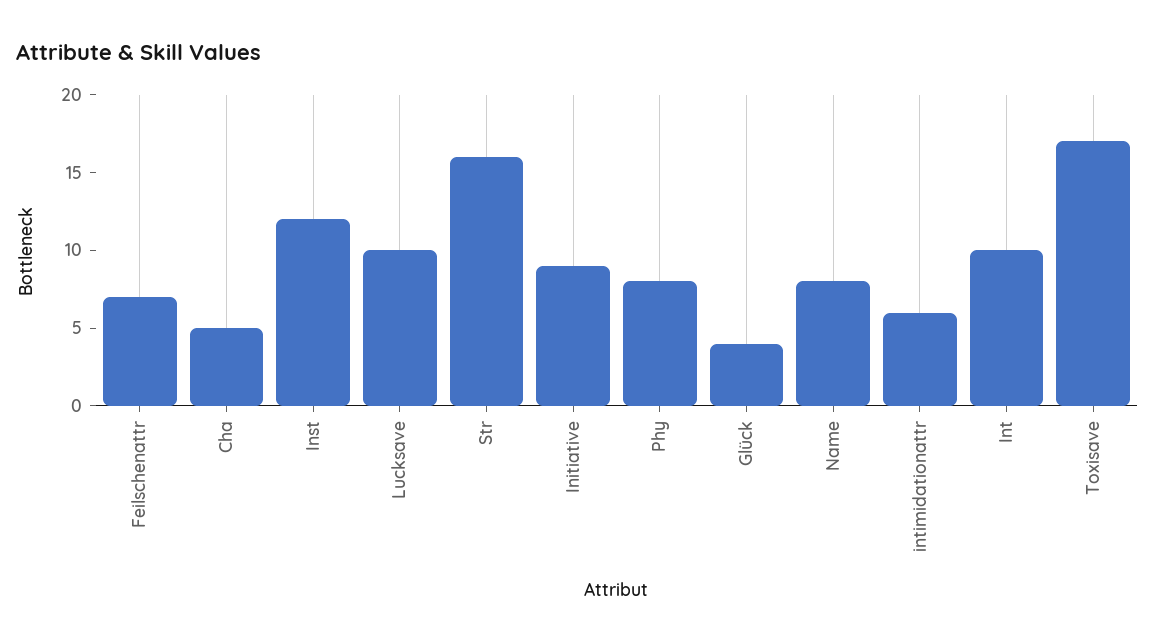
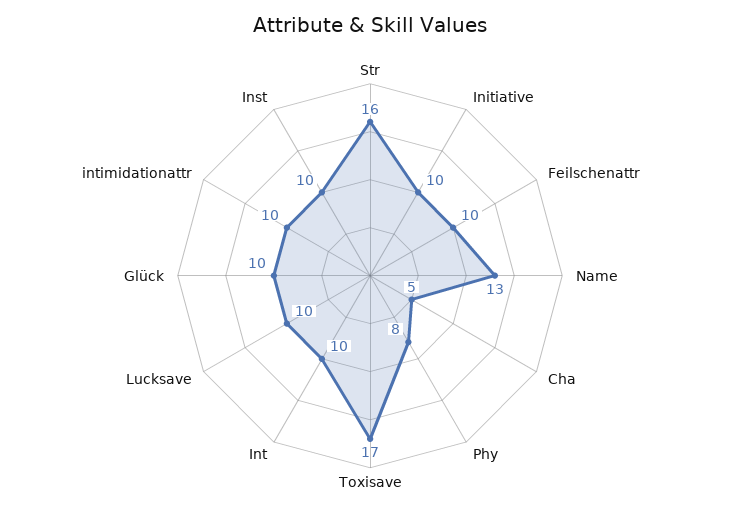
Feilschenattr: 7 -> 10
Inst: 12 -> 10
Initiative: 9 -> 10
Glück: 4 -> 10
Name: 8 -> 13
intimidationattr: 6 -> 10

